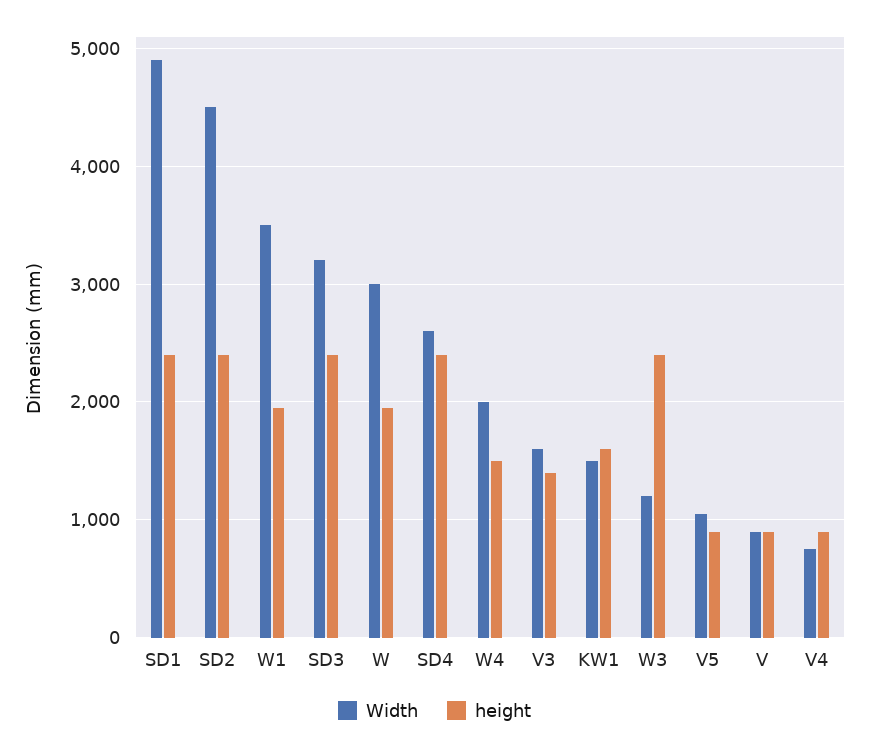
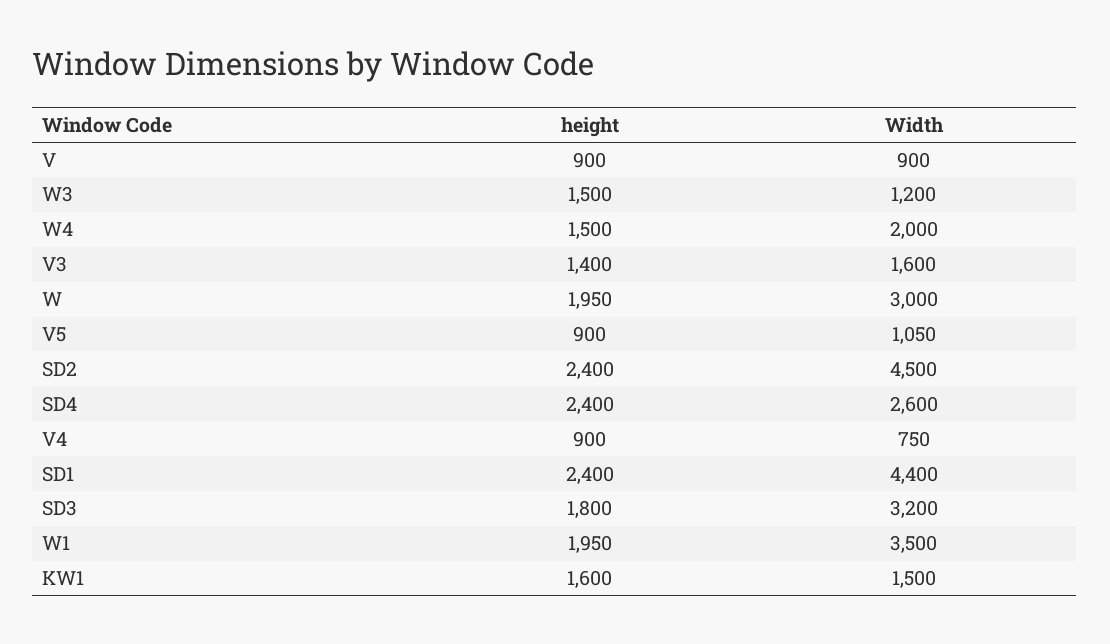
Width, SD1: 4900 -> 4400
height, SD3: 2400 -> 1800
height, W3: 2400 -> 1500

